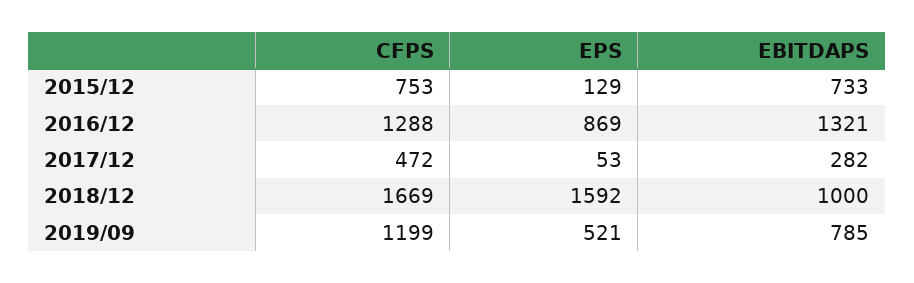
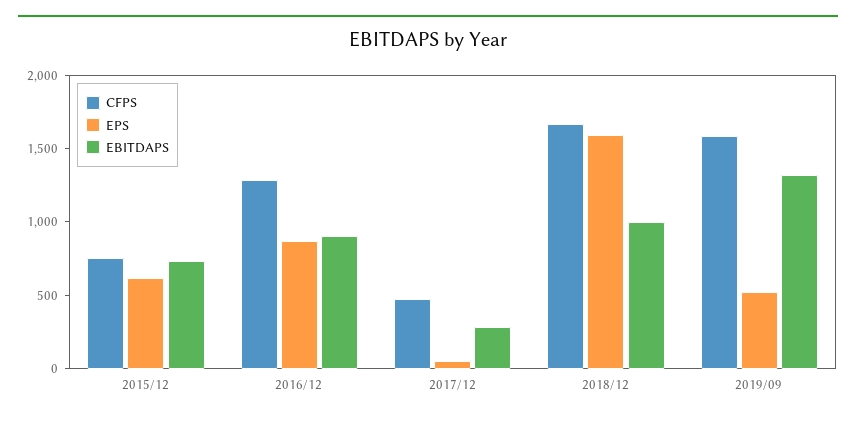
EPS, 2015/12: 129 -> 600
EBITDAPS, 2016/12: 1321 -> 900
CFPS, 2019/09: 1199 -> 1600
EBITDAPS, 2019/09: 785 -> 1300

